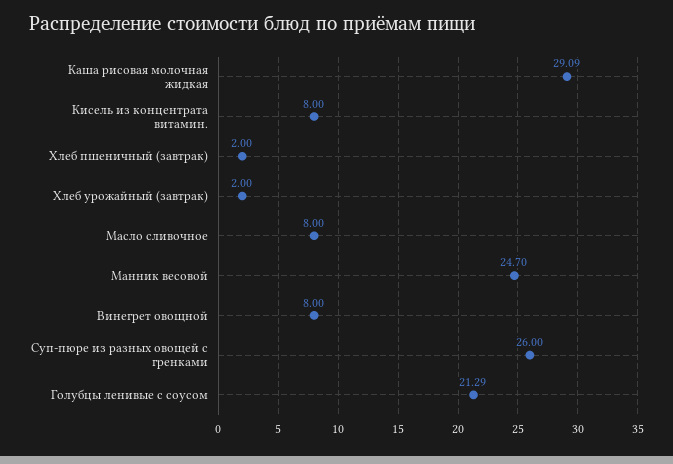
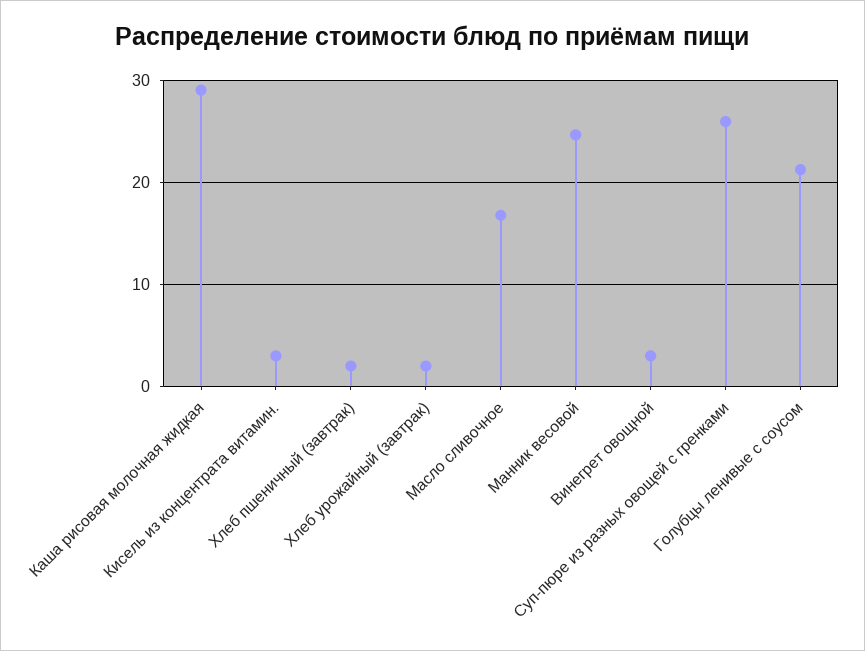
Кисель из концентрата витамин.: 8 -> 3
Масло сливочное: 8 -> 17
Винегрет овощной: 8 -> 3

